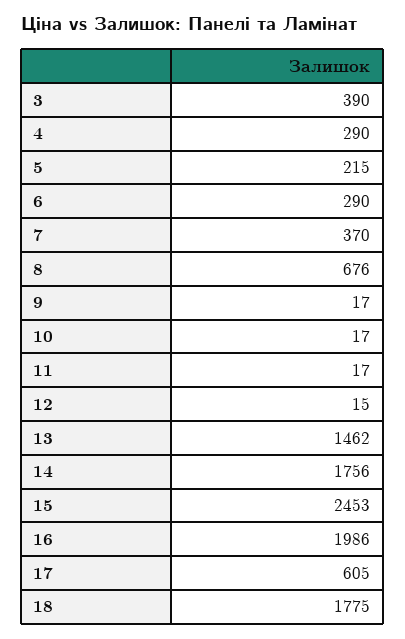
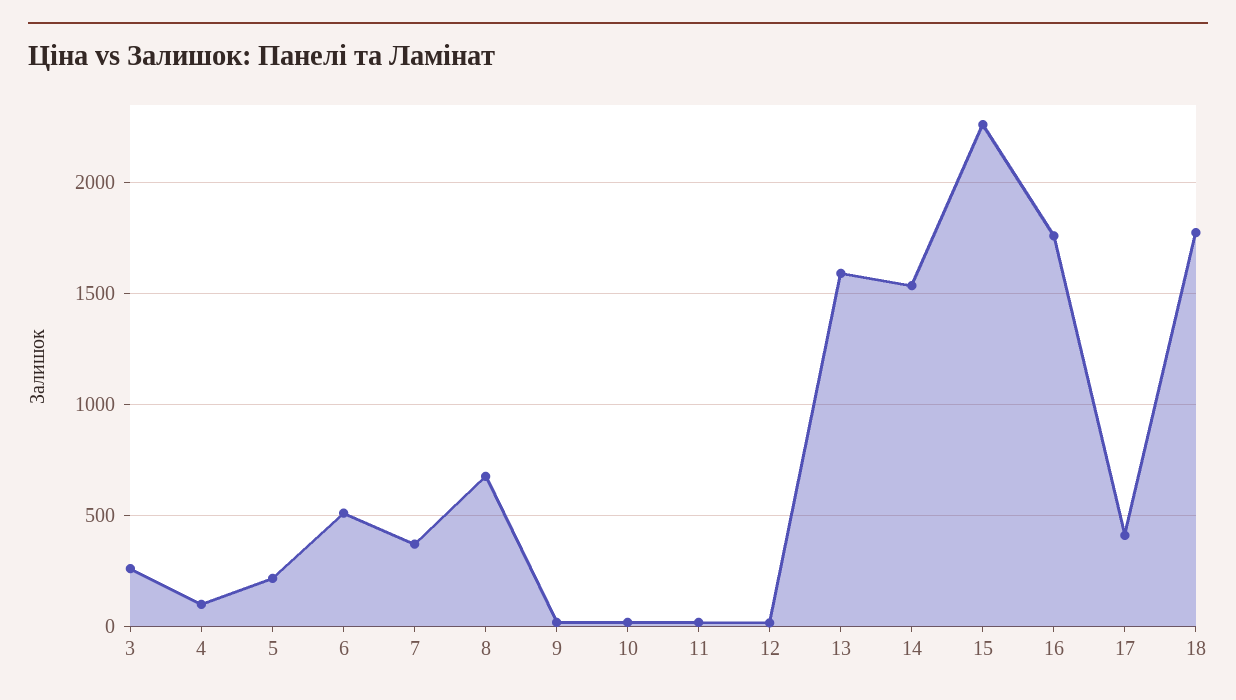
3: 390 -> 250
4: 290 -> 100
6: 290 -> 500
13: 1462 -> 1600
14: 1756 -> 1550
15: 2453 -> 2250
16: 1986 -> 1750
17: 605 -> 400

